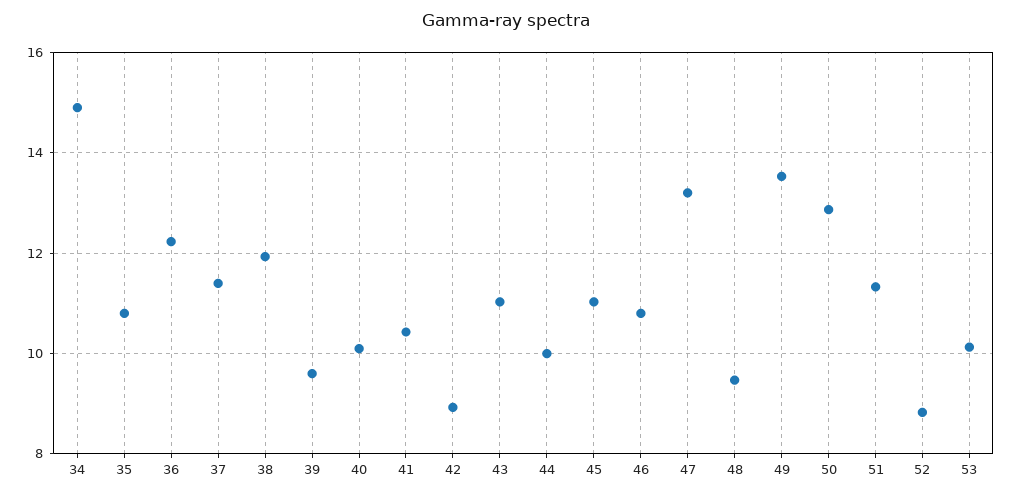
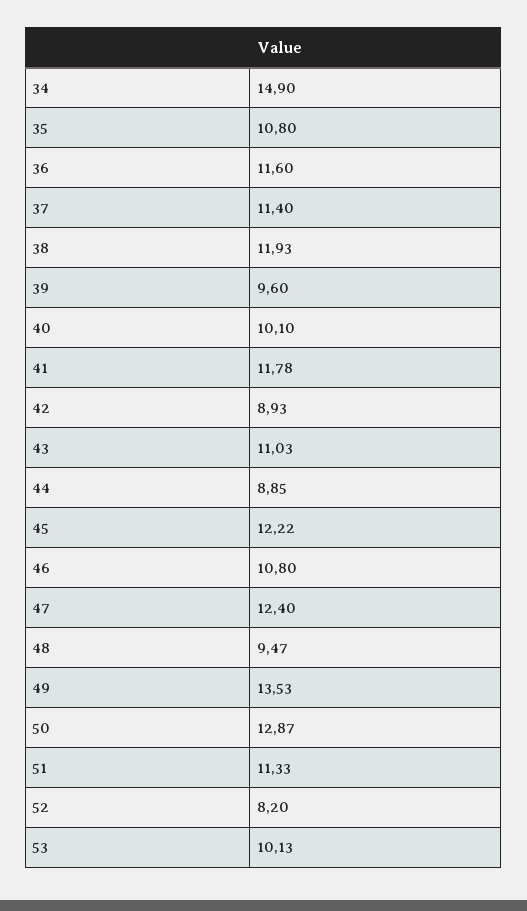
36: 12.2 -> 11.6
41: 10.4 -> 11.78
44: 10 -> 8.85
45: 11 -> 12.22
47: 13.2 -> 12.4
52: 8.8 -> 8.2

